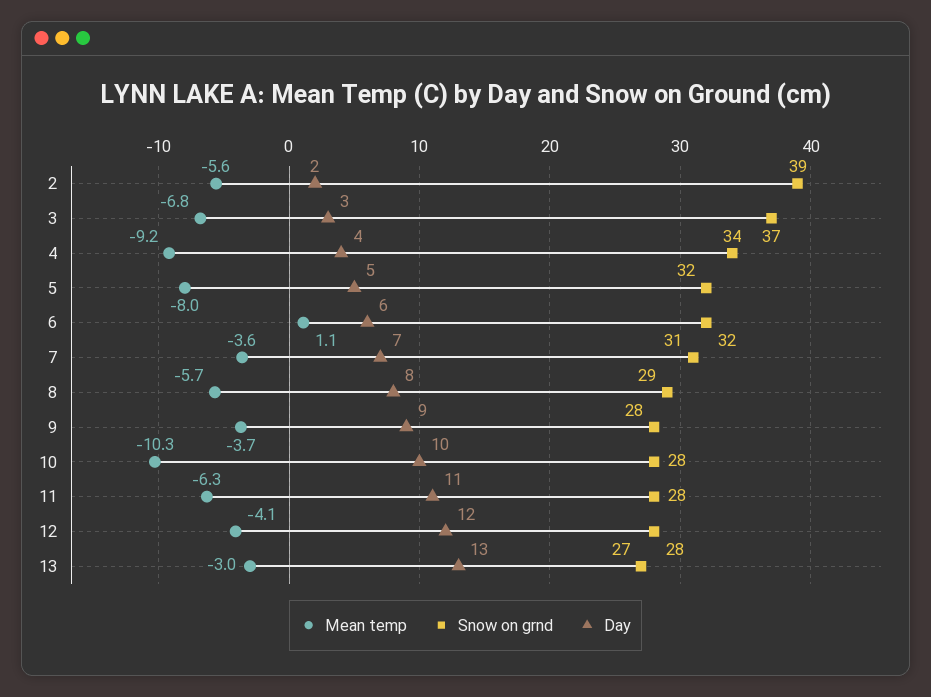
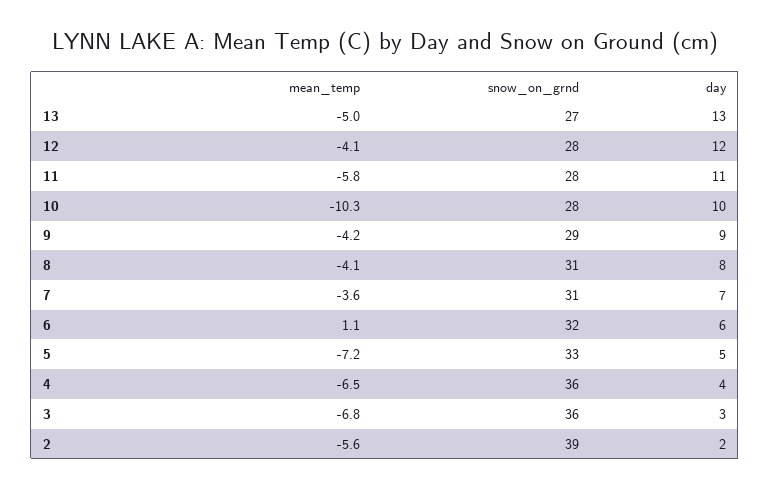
Snow on grnd, 3: 37 -> 36
Mean temp, 4: -9.2 -> -6.5
Snow on grnd, 4: 34 -> 36
Mean temp, 5: -8 -> -7.2
Snow on grnd, 5: 32 -> 33
Mean temp, 8: -5.7 -> -4.1
Snow on grnd, 8: 29 -> 31
Mean temp, 9: -3.7 -> -4.2
Snow on grnd, 9: 28 -> 29
Mean temp, 11: -6.3 -> -5.8
Mean temp, 13: -3 -> -5

